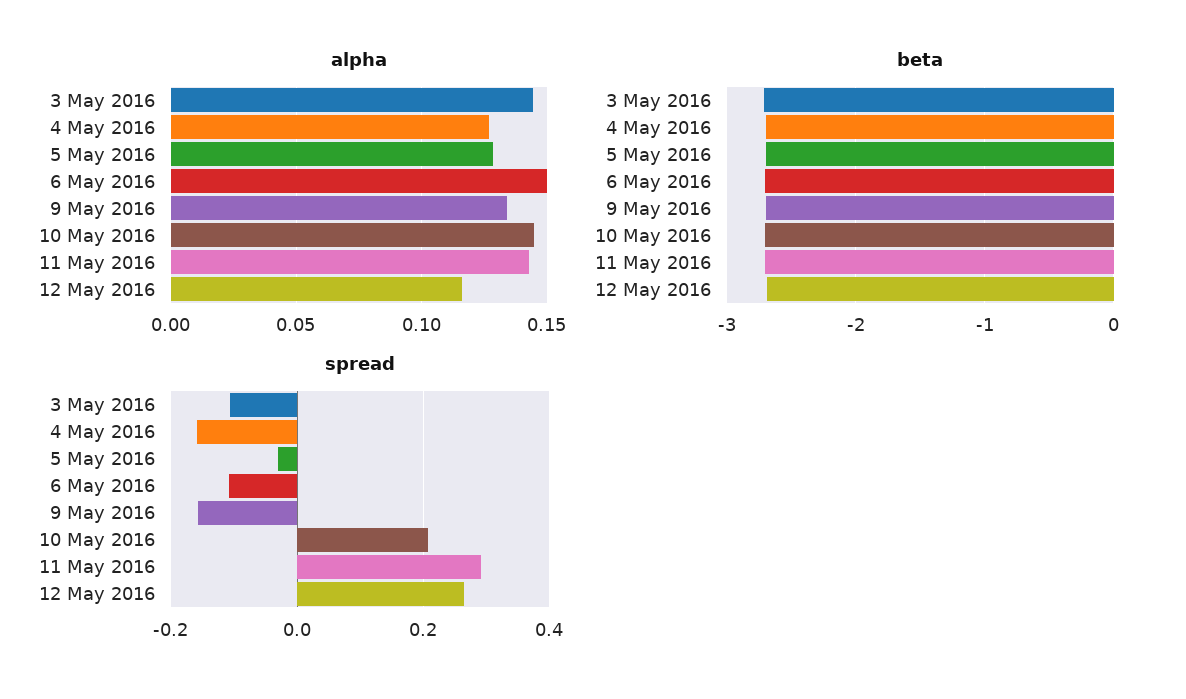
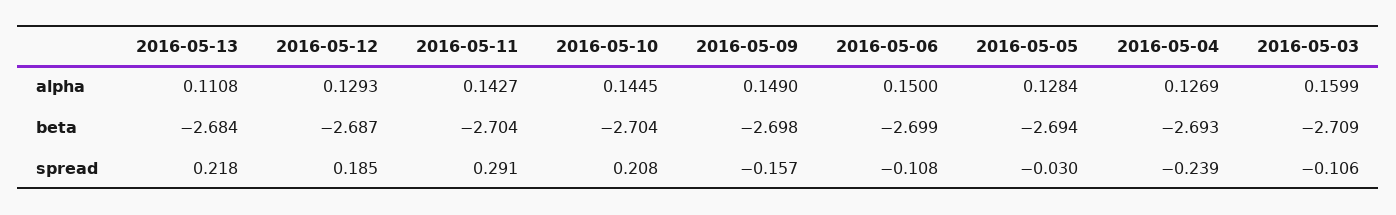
alpha, 3 May 2016: 0.145 -> 0.1599
alpha, 9 May 2016: 0.135 -> 0.149
alpha, 12 May 2016: 0.115 -> 0.1293
spread, 4 May 2016: -0.16 -> -0.239
spread, 12 May 2016: 0.26 -> 0.185
alpha, 2016-05-13: none -> 0.1108
beta, 2016-05-13: none -> -2.684
spread, 2016-05-13: none -> 0.218

